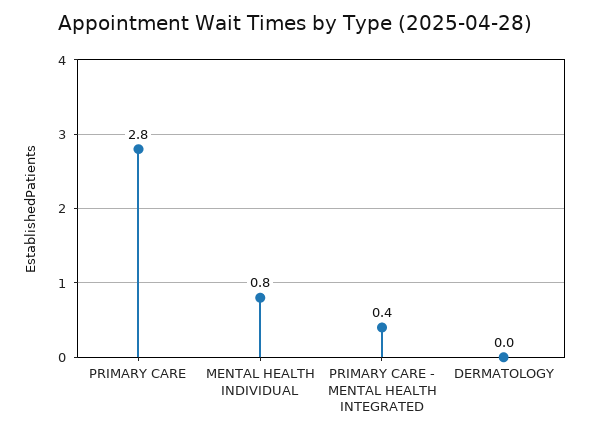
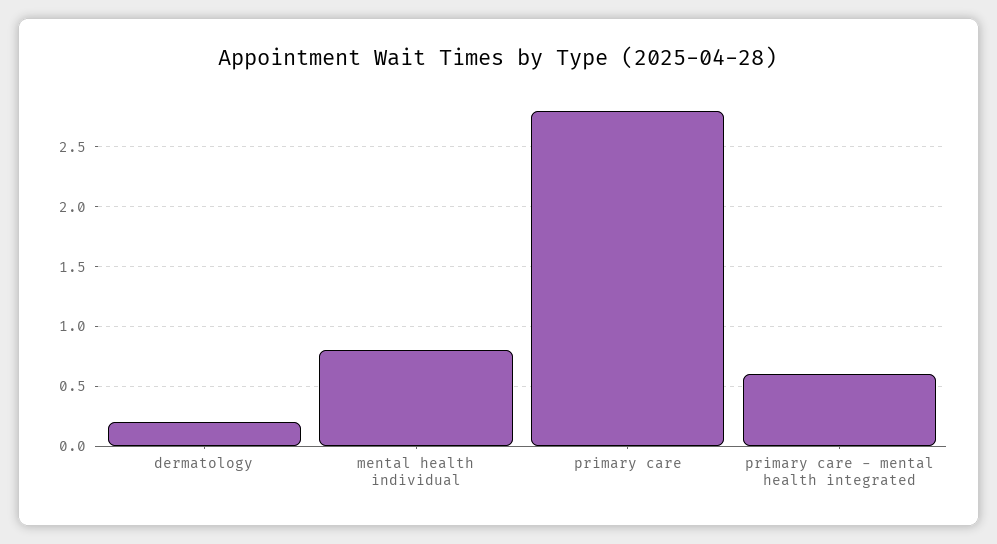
PRIMARY CARE - MENTAL HEALTH INTEGRATED: 0.4 -> 0.6
DERMATOLOGY: 0 -> 0.2

